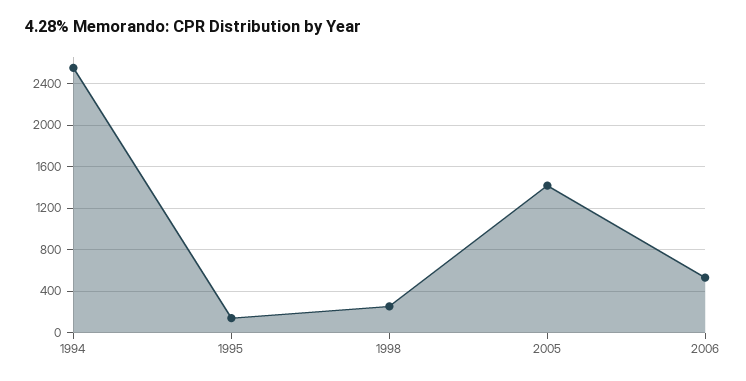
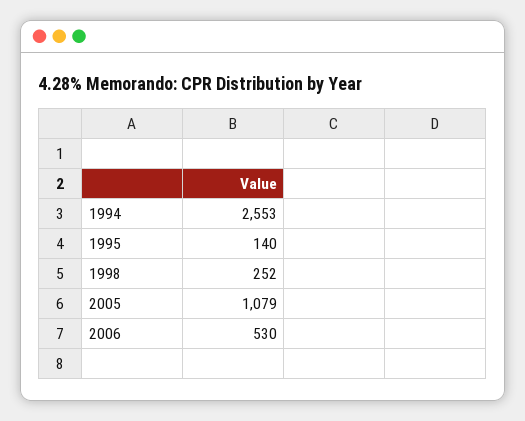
2005: 1400 -> 1079

